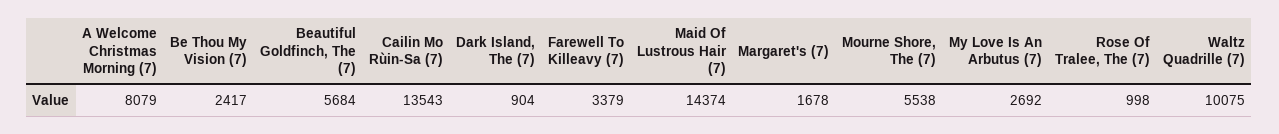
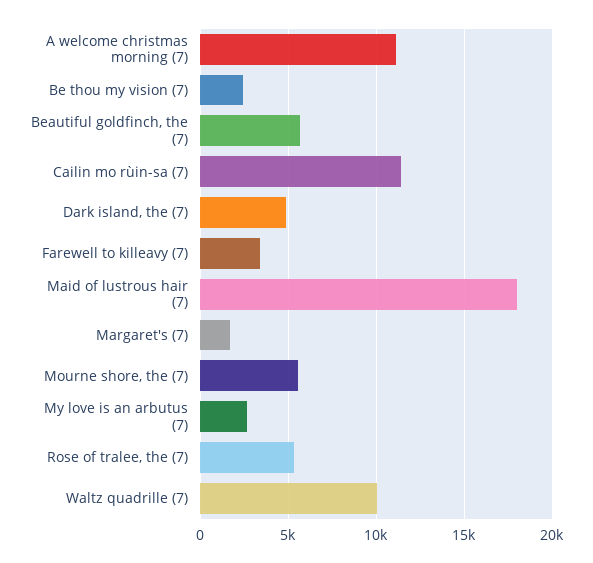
A Welcome Christmas Morning (7): 8079 -> 11000
Cailin Mo Rùin-Sa (7): 13543 -> 11500
Dark Island, The (7): 904 -> 5000
Maid Of Lustrous Hair (7): 14374 -> 18000
Rose Of Tralee, The (7): 998 -> 5500

